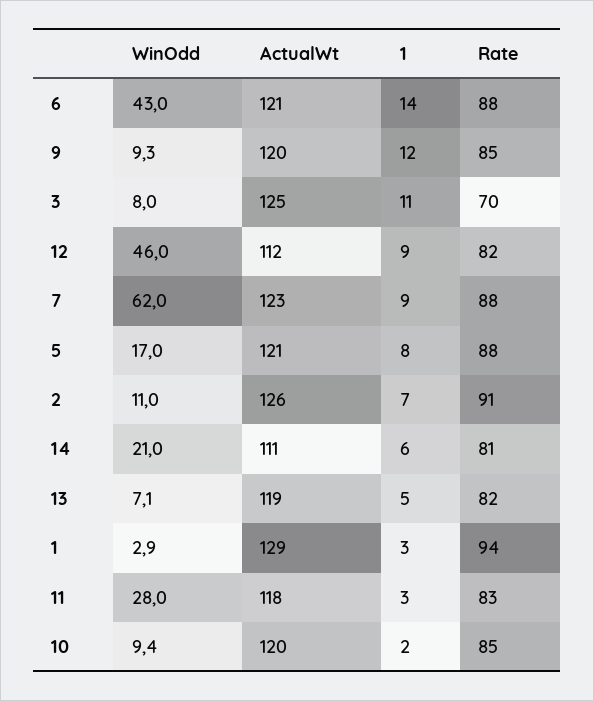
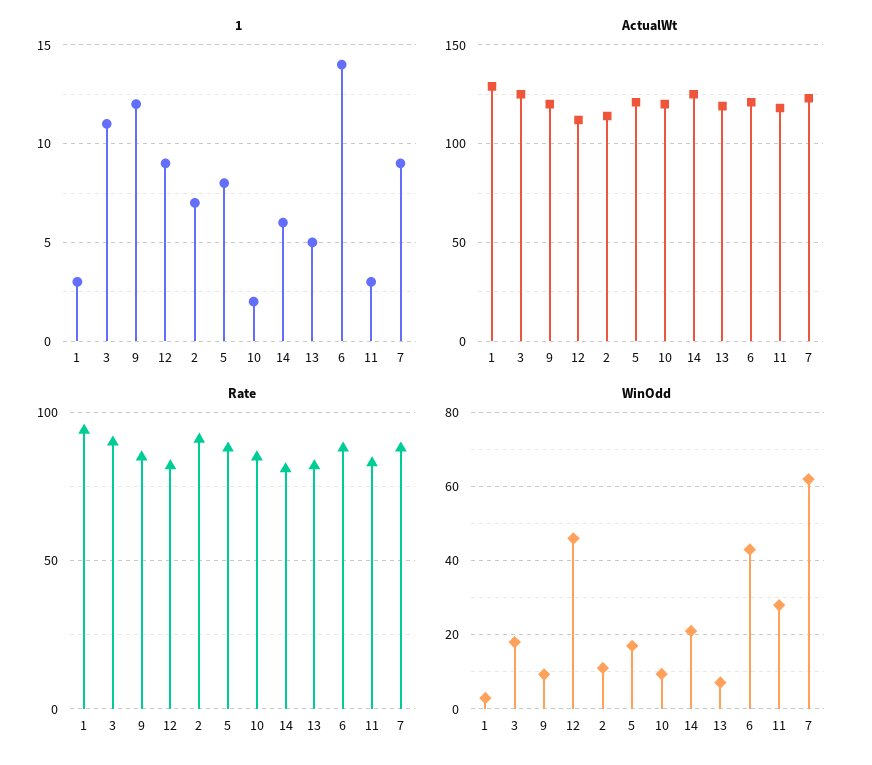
WinOdd, 3: 8 -> 18
Rate, 3: 70 -> 90
ActualWt, 2: 126 -> 115
ActualWt, 14: 111 -> 125

